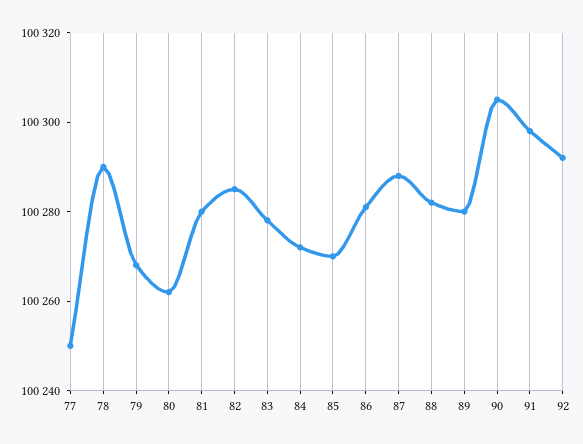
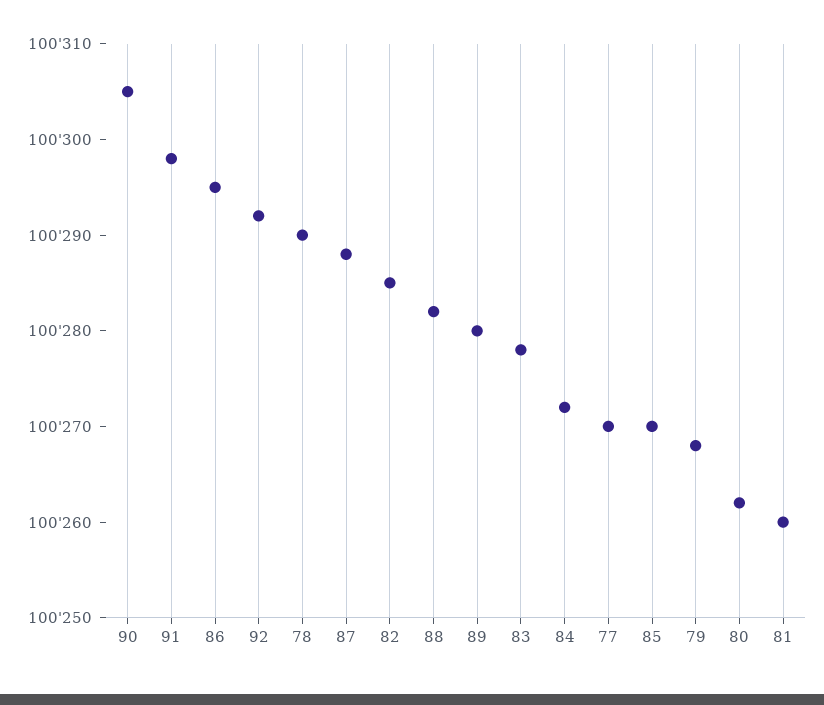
77: 100250 -> 100270
81: 100280 -> 100260
86: 100280 -> 100295

